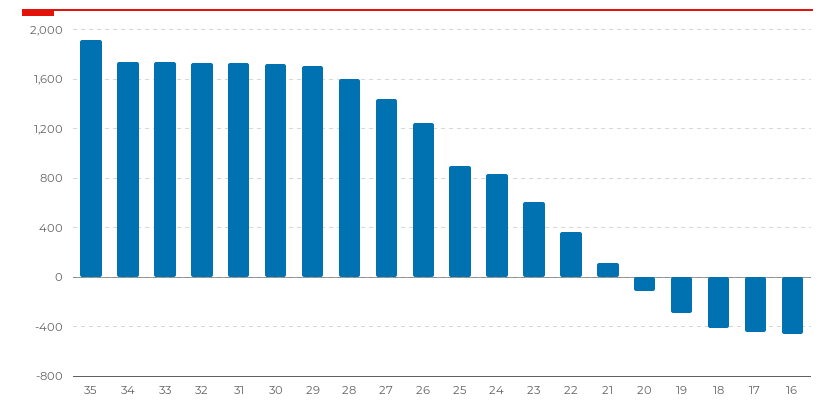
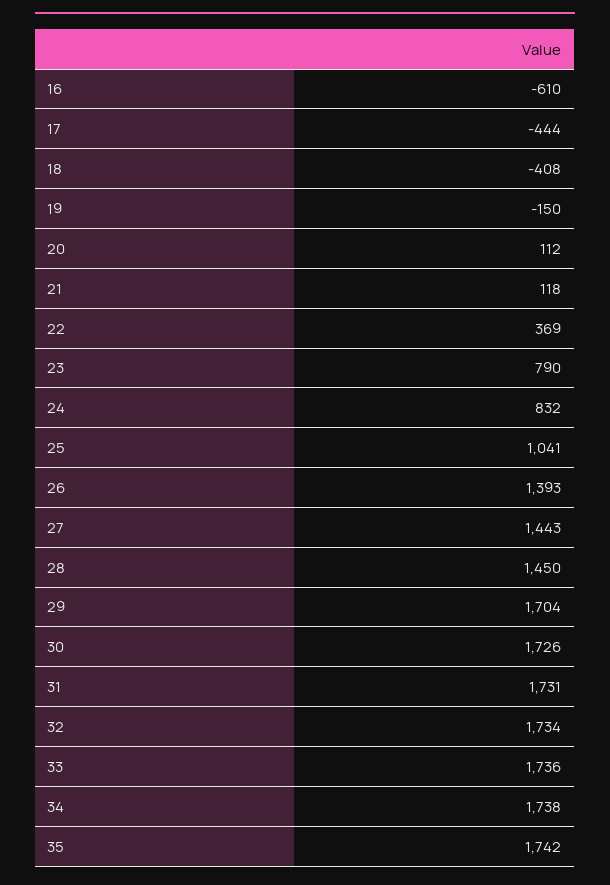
35: 1900 -> 1742
28: 1600 -> 1450
26: 1250 -> 1393
25: 900 -> 1041
23: 600 -> 790
20: -100 -> 112
19: -300 -> -150
16: -450 -> -610

